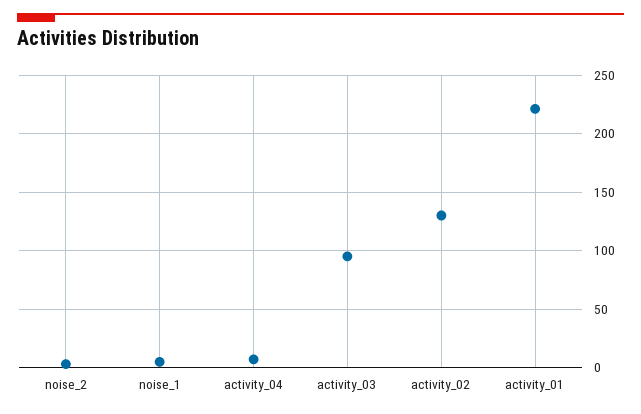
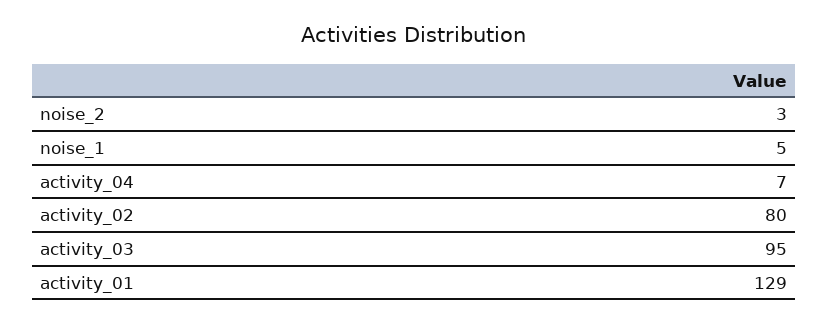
activity_02: 130 -> 80
activity_01: 220 -> 129

